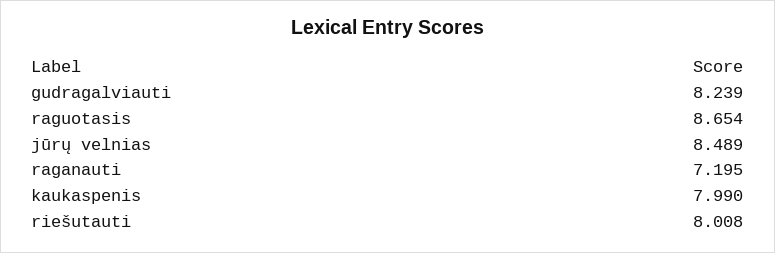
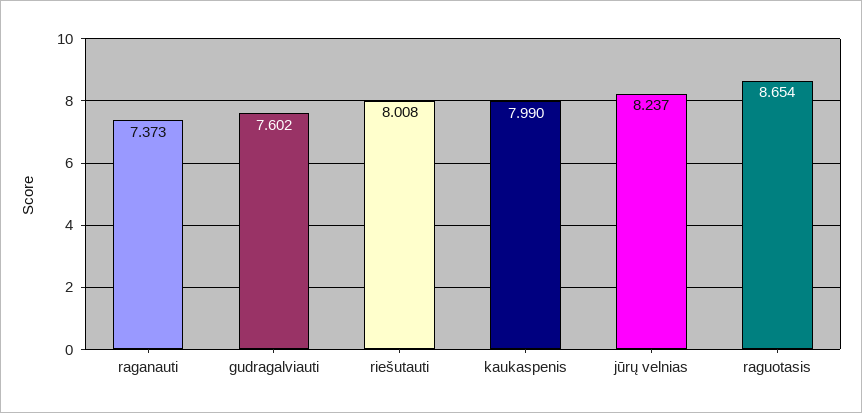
gudragalviauti: 8.239 -> 7.602
jūrų velnias: 8.489 -> 8.237
raganauti: 7.195 -> 7.373

